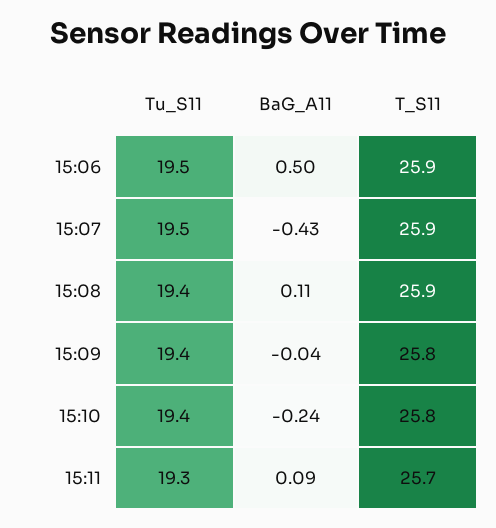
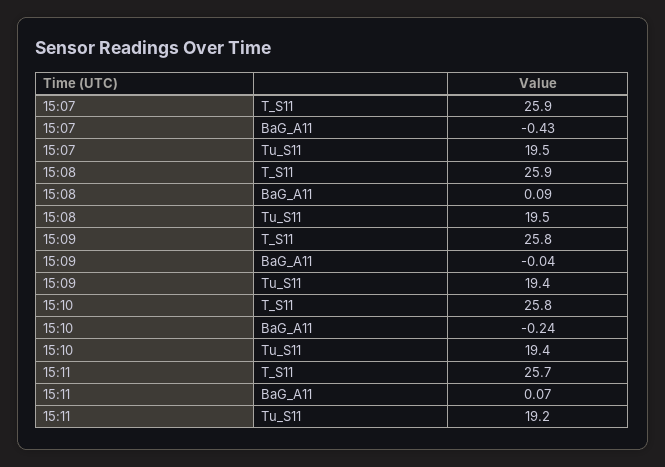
Tu_S11, 15:06: 19.5 -> none
BaG_A11, 15:06: 0.5 -> none
T_S11, 15:06: 25.9 -> none
Tu_S11, 15:08: 19.4 -> 19.5
BaG_A11, 15:08: 0.11 -> 0.09
Tu_S11, 15:11: 19.3 -> 19.2
BaG_A11, 15:11: 0.09 -> 0.07

